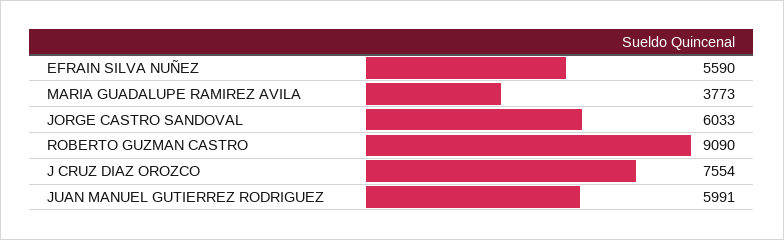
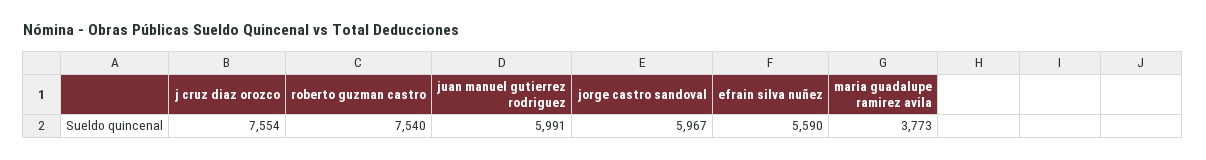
JORGE CASTRO SANDOVAL: 6033 -> 5967
ROBERTO GUZMAN CASTRO: 9090 -> 7540

